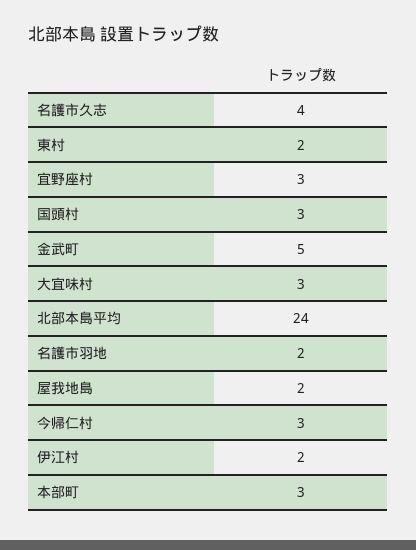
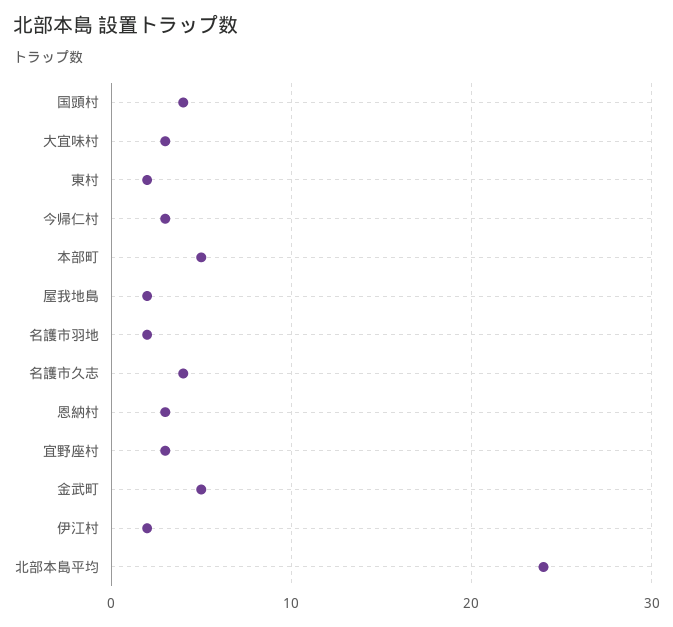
国頭村: 3 -> 4
本部町: 3 -> 5
恩納村: none -> 3

